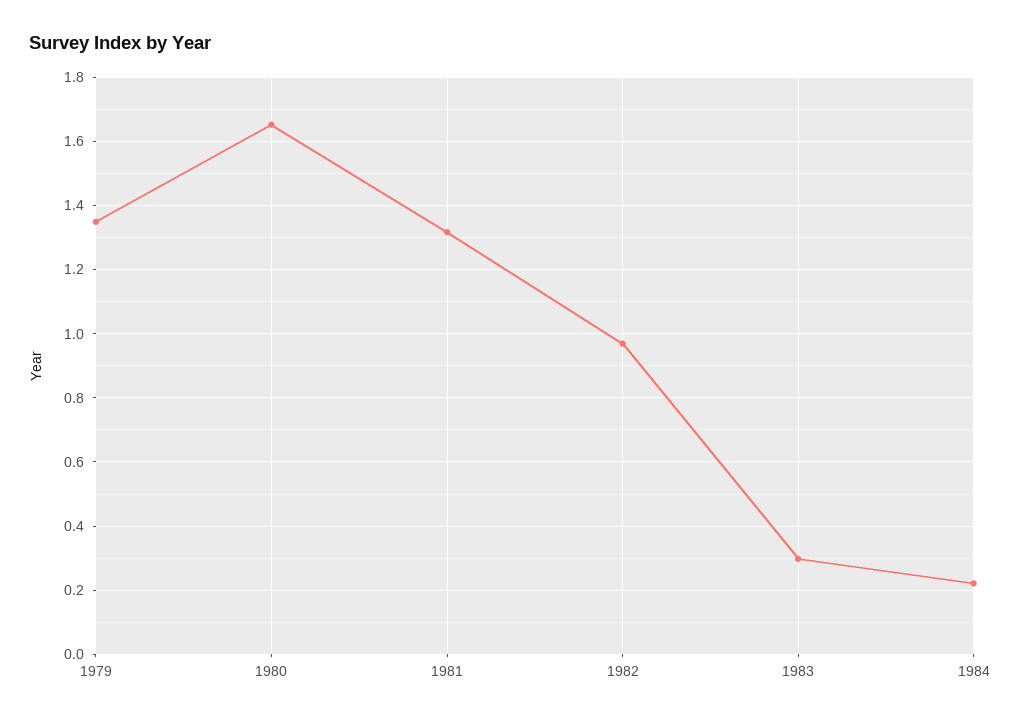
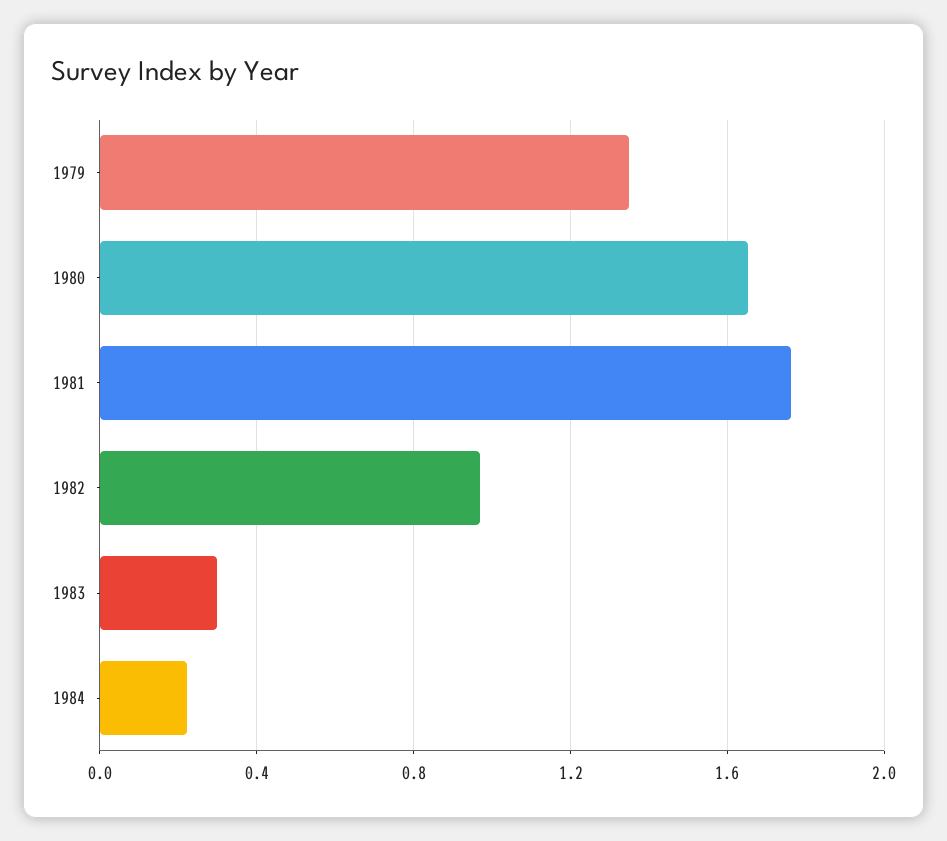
1981: 1.32 -> 1.75

